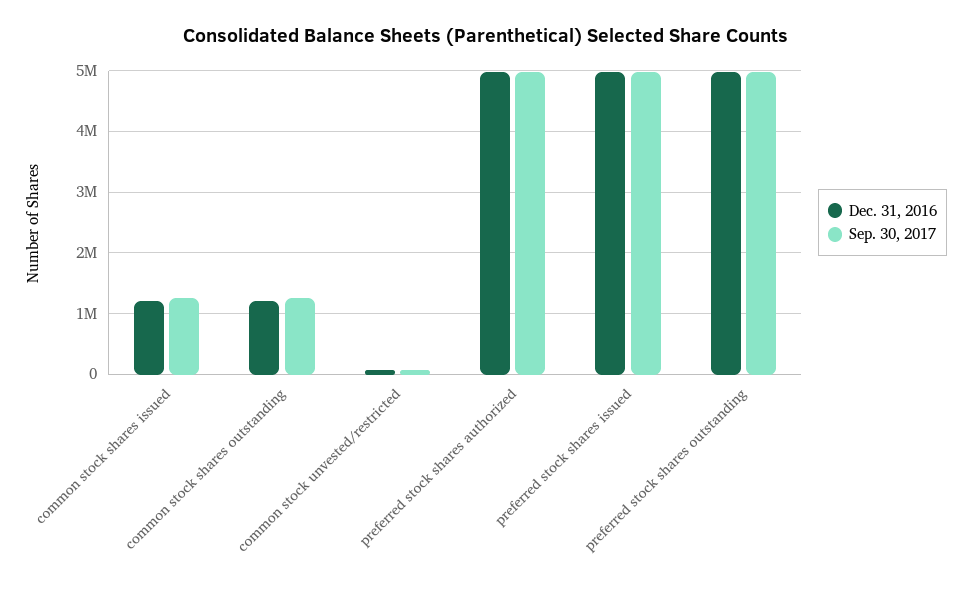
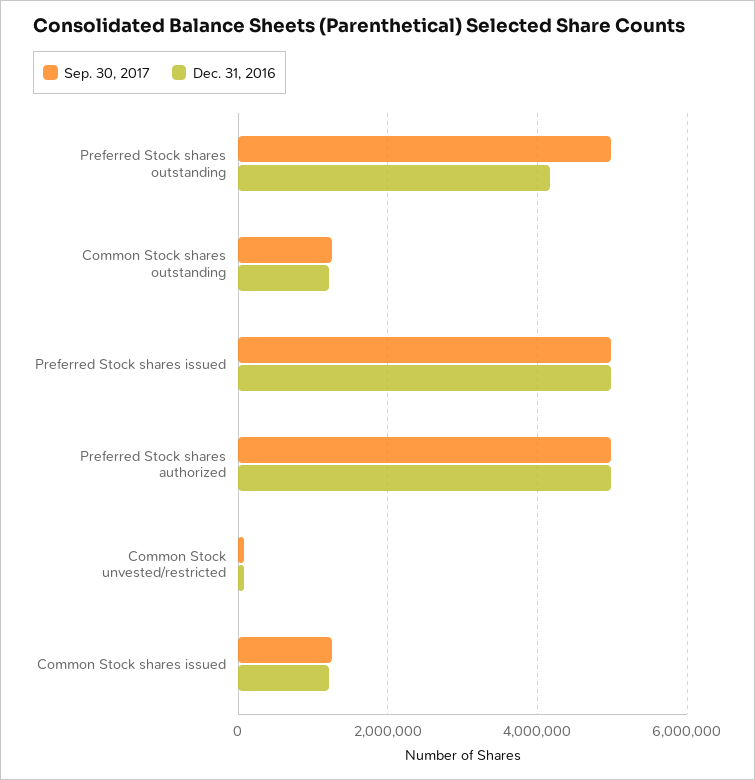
Dec. 31, 2016, preferred stock shares outstanding: 5000000 -> 4200000

